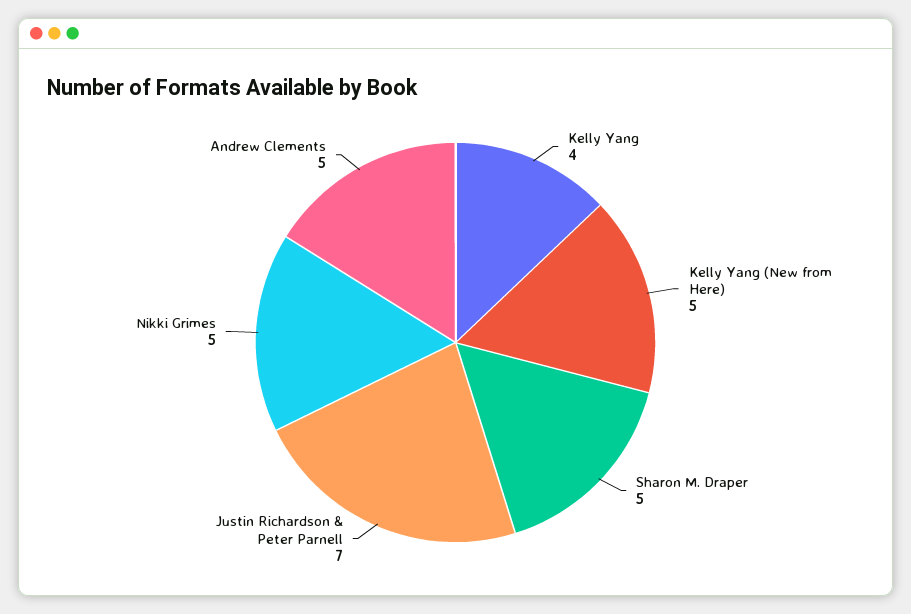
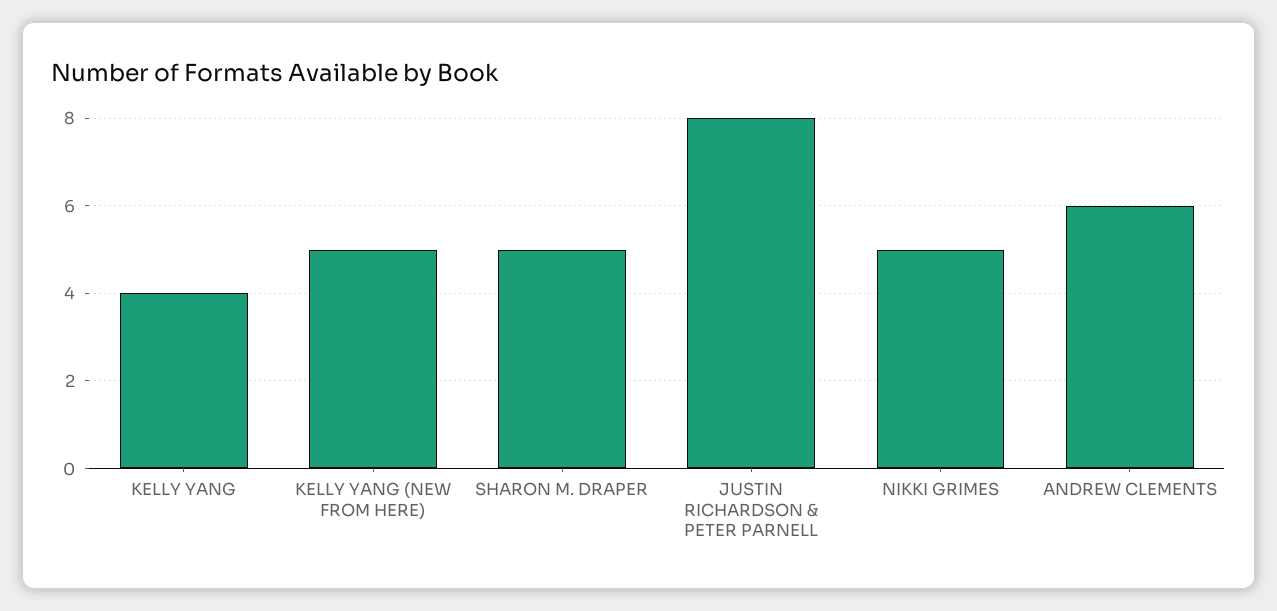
Justin Richardson & Peter Parnell: 7 -> 8
Andrew Clements: 5 -> 6

